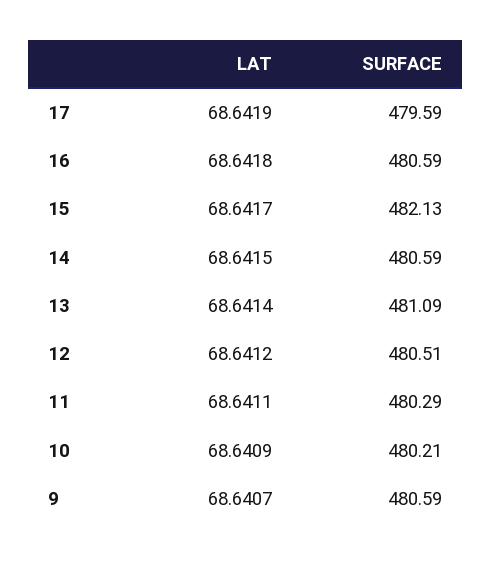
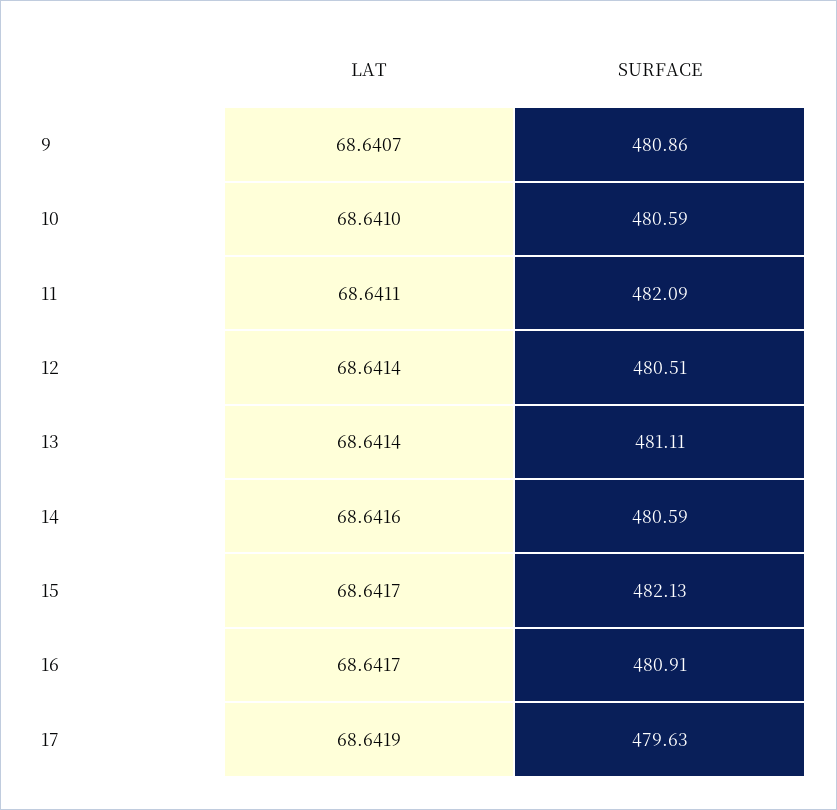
SURFACE, 17: 479.59 -> 479.63
LAT, 16: 68.6418 -> 68.6417
SURFACE, 16: 480.59 -> 480.91
LAT, 14: 68.6415 -> 68.6416
SURFACE, 13: 481.09 -> 481.11
LAT, 12: 68.6412 -> 68.6414
SURFACE, 11: 480.29 -> 482.09
LAT, 10: 68.6409 -> 68.641
SURFACE, 10: 480.21 -> 480.59
SURFACE, 9: 480.59 -> 480.86

